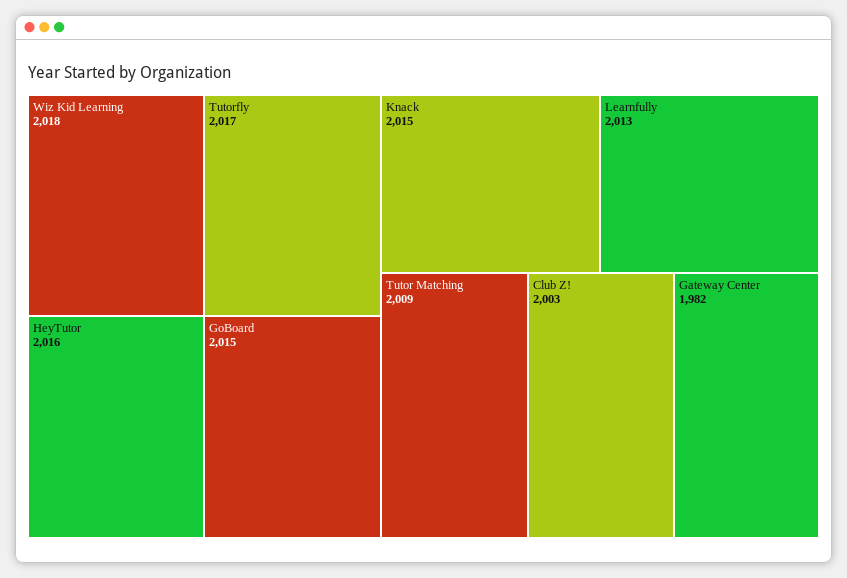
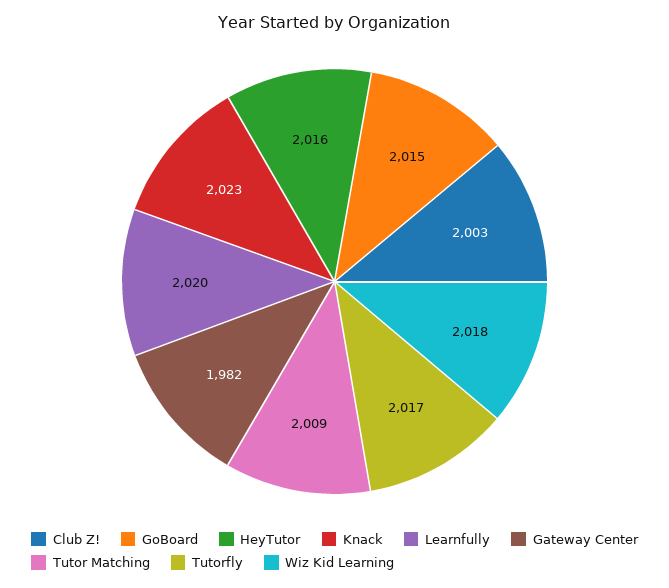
Knack: 2015 -> 2023
Learnfully: 2013 -> 2020

